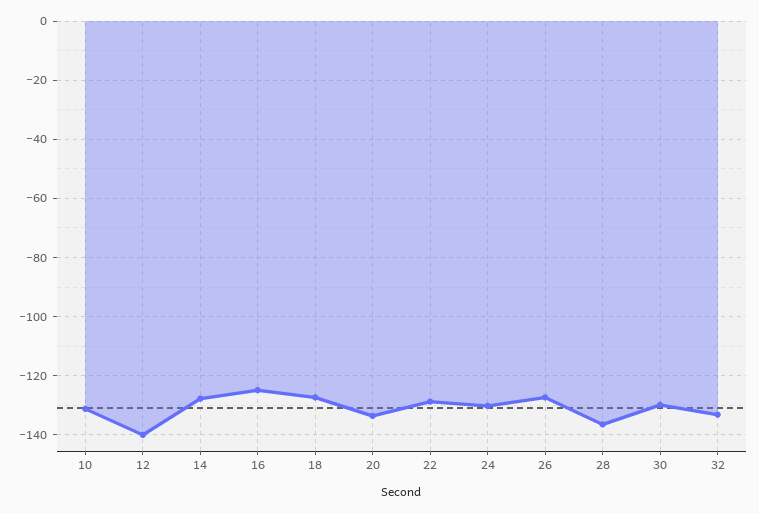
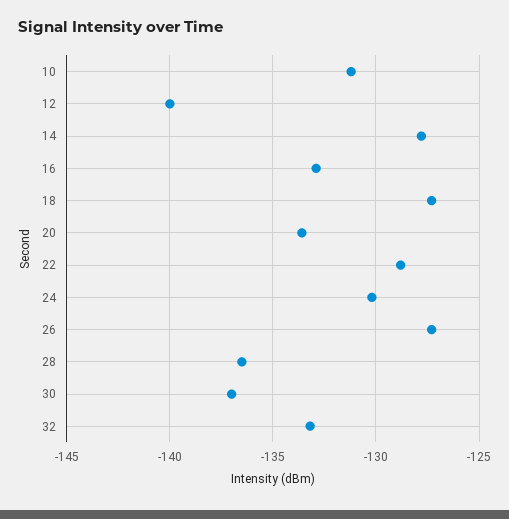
16: -125 -> -133
30: -130 -> -137

